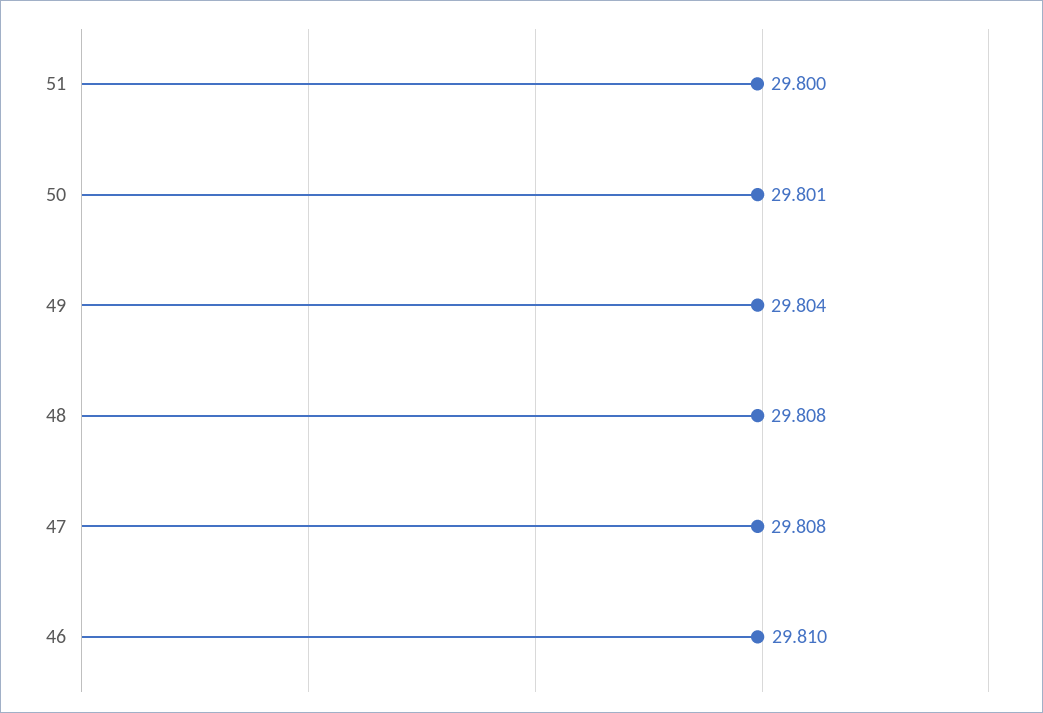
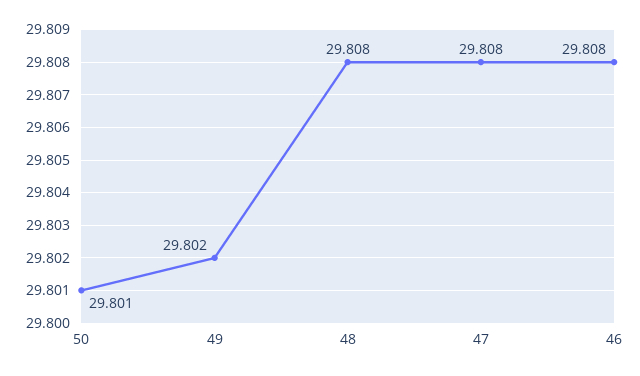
51: 29.8 -> none
49: 29.804 -> 29.802
46: 29.81 -> 29.808

